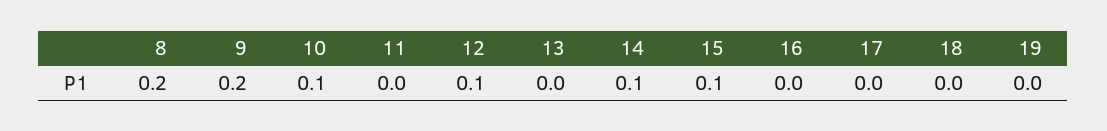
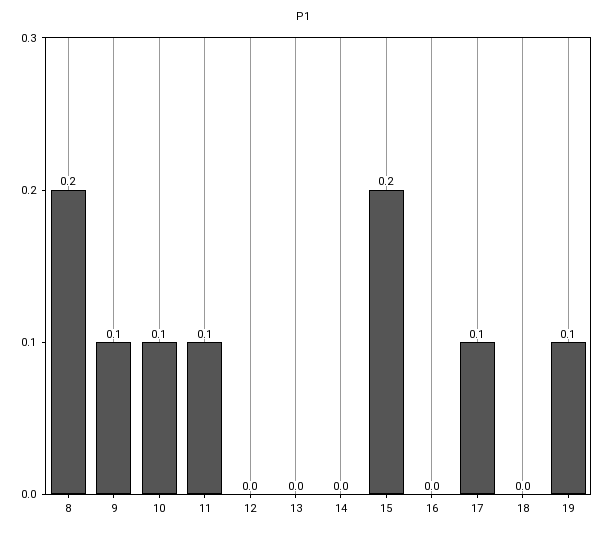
9: 0.2 -> 0.1
11: 0 -> 0.1
12: 0.1 -> 0
14: 0.1 -> 0
15: 0.1 -> 0.2
17: 0 -> 0.1
19: 0 -> 0.1

